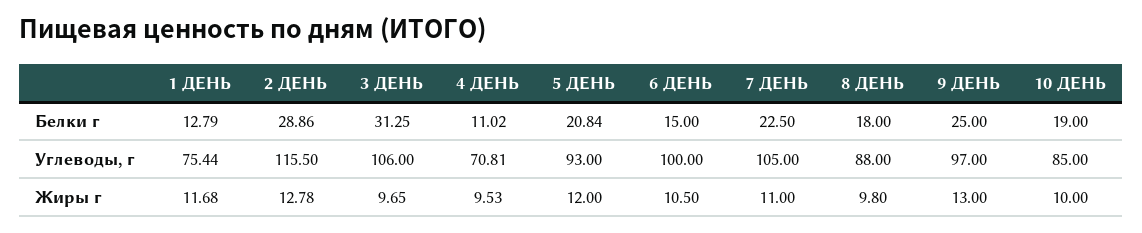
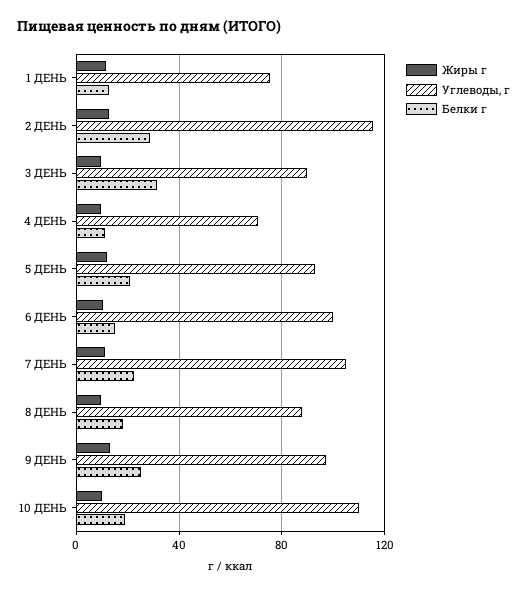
Углеводы, г, 3 ДЕНЬ: 106 -> 90
Углеводы, г, 10 ДЕНЬ: 85 -> 110

